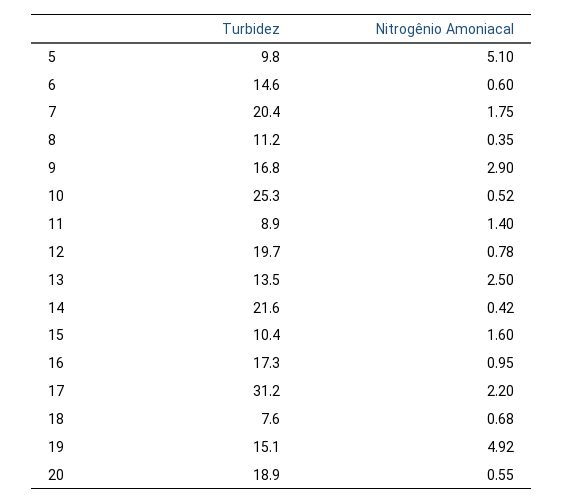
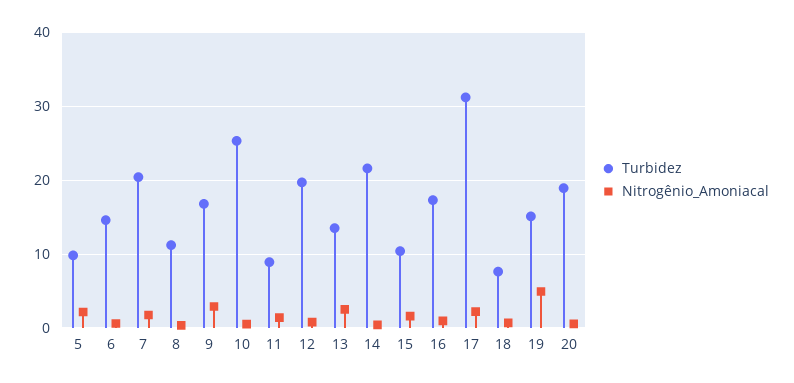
Nitrogênio Amoniacal, 5: 5.1 -> 2

